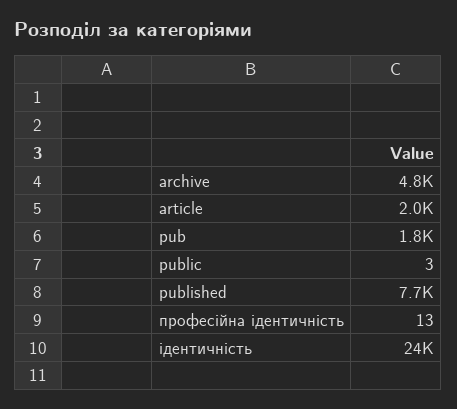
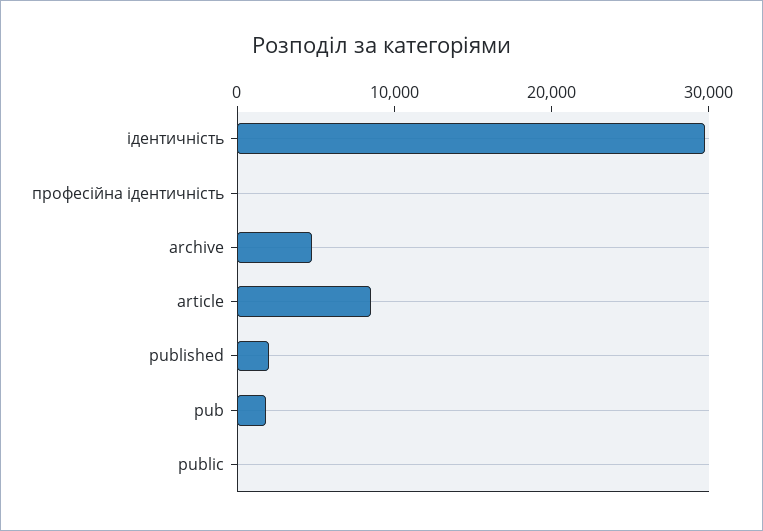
article: 2000 -> 8000
published: 7700 -> 2000
ідентичність: 24000 -> 30000

